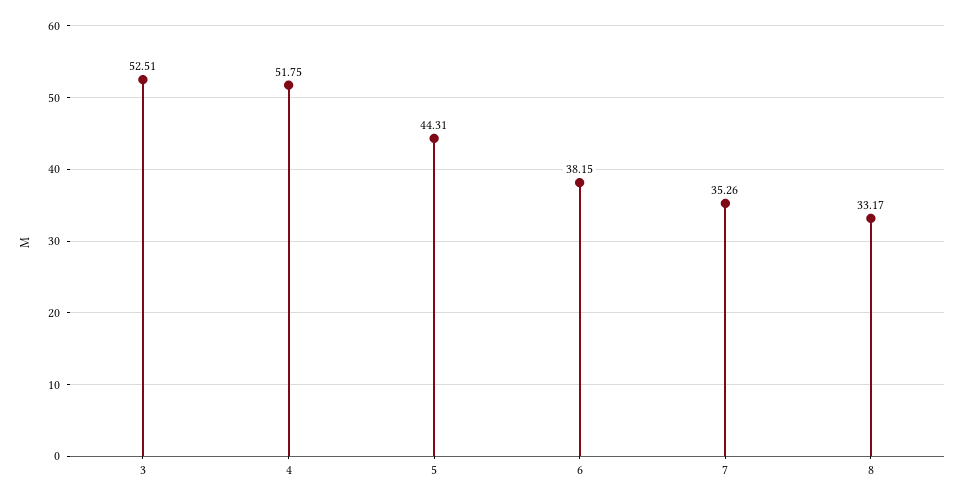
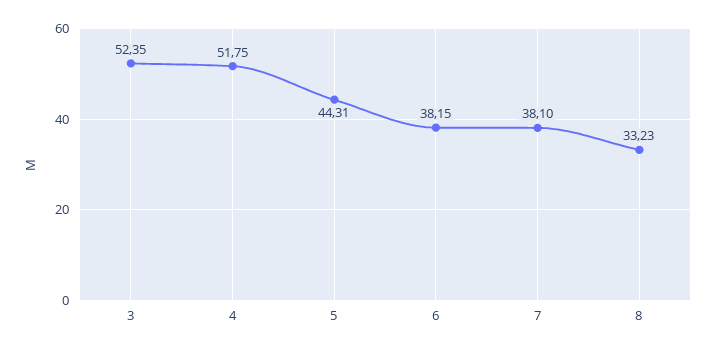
3: 52.51 -> 52.35
7: 35.26 -> 38.1
8: 33.17 -> 33.23

